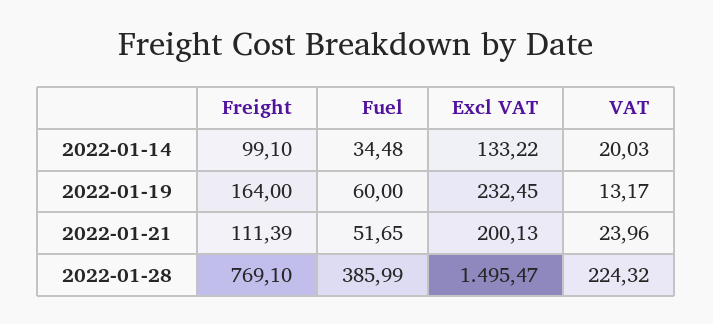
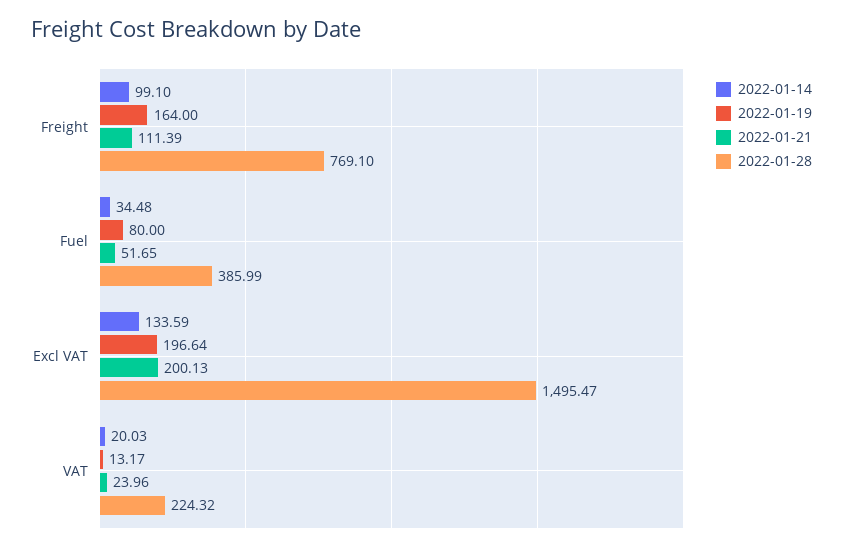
2022-01-14, Excl VAT: 133.22 -> 133.59
2022-01-19, Fuel: 60 -> 80
2022-01-19, Excl VAT: 232.45 -> 196.64

